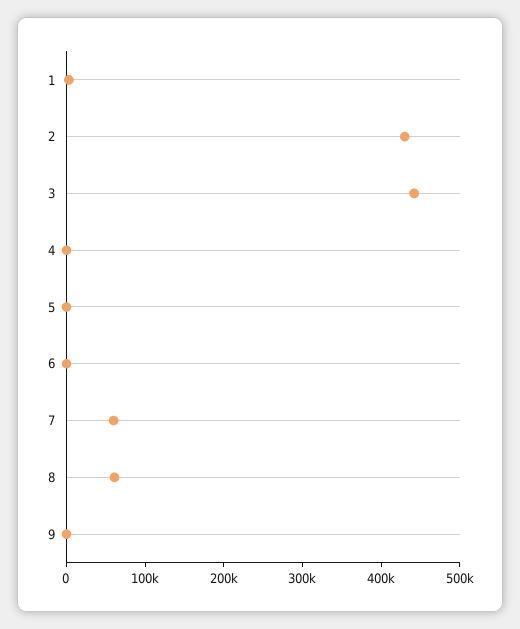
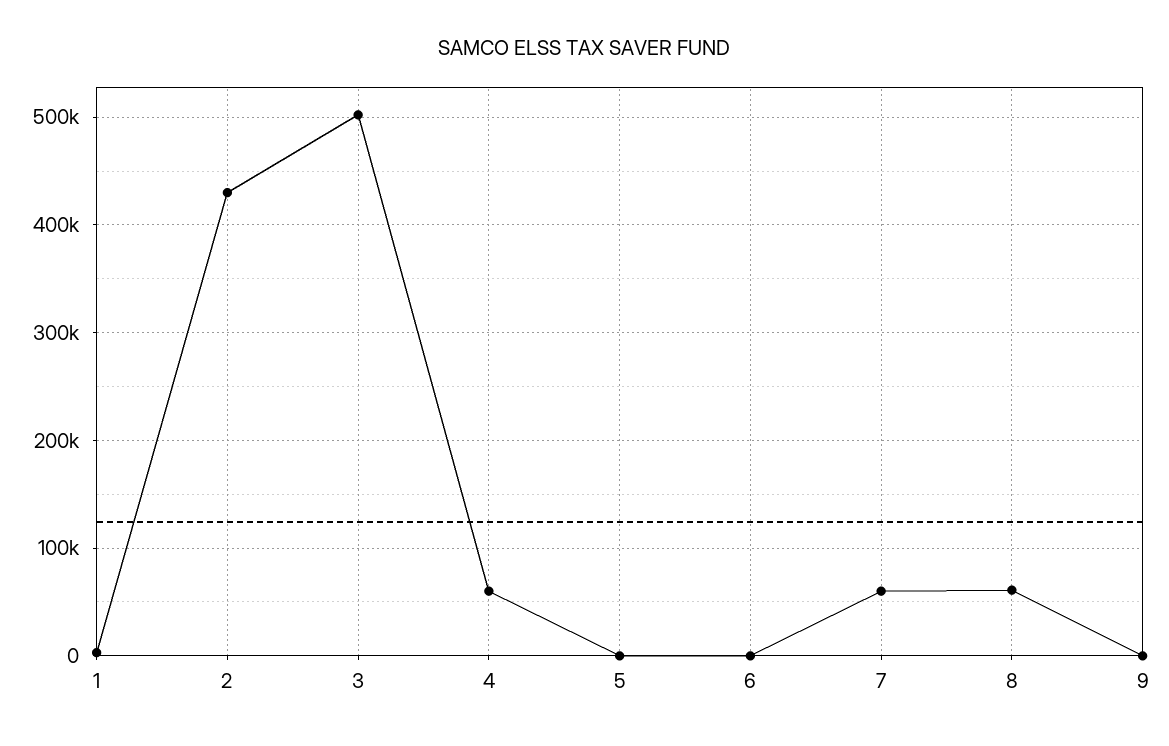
3: 440000 -> 500000
4: 0 -> 60000

